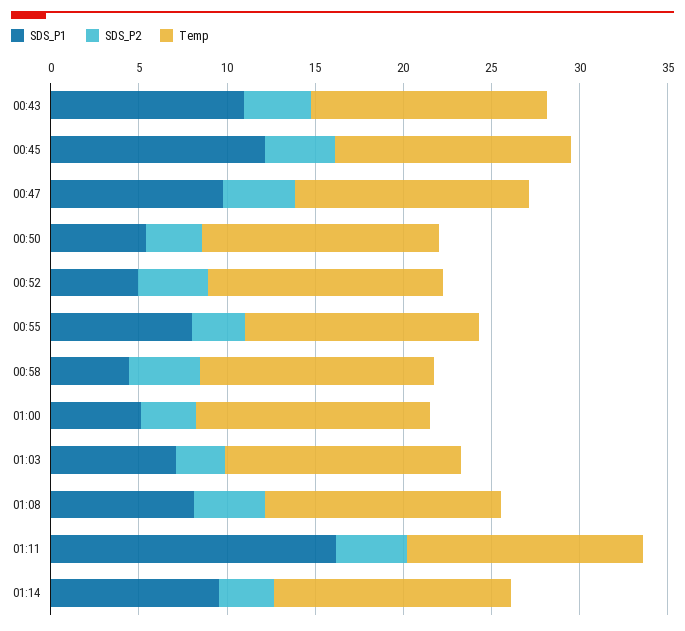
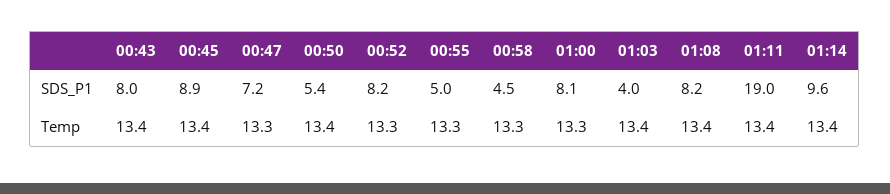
SDS_P1, 00:43: 11 -> 8
SDS_P2, 00:43: 4 -> none
SDS_P1, 00:45: 12 -> 8.9
SDS_P2, 00:45: 4 -> none
SDS_P1, 00:47: 10 -> 7.2
SDS_P2, 00:47: 4 -> none
SDS_P2, 00:50: 3 -> none
SDS_P1, 00:52: 5 -> 8.2
SDS_P2, 00:52: 4 -> none
SDS_P1, 00:55: 8 -> 5
SDS_P2, 00:55: 3 -> none
SDS_P2, 00:58: 4 -> none
SDS_P1, 01:00: 5 -> 8.1
SDS_P2, 01:00: 3 -> none
SDS_P1, 01:03: 7 -> 4
SDS_P2, 01:03: 3 -> none
SDS_P2, 01:08: 4 -> none
SDS_P1, 01:11: 16 -> 19
SDS_P2, 01:11: 4 -> none
SDS_P2, 01:14: 3 -> none

